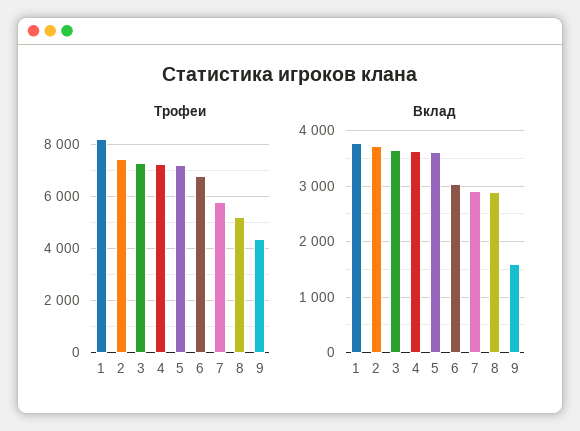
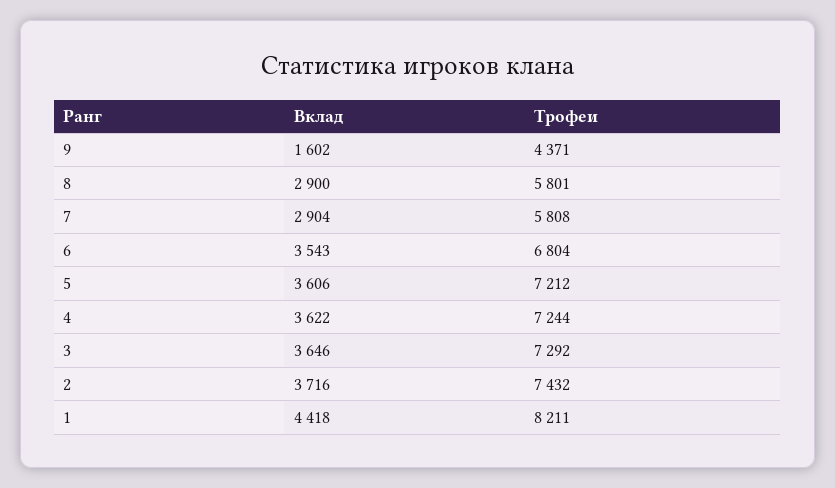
Трофеи, 8: 5250 -> 5801
Вклад, 1: 3800 -> 4418
Вклад, 6: 3000 -> 3543

